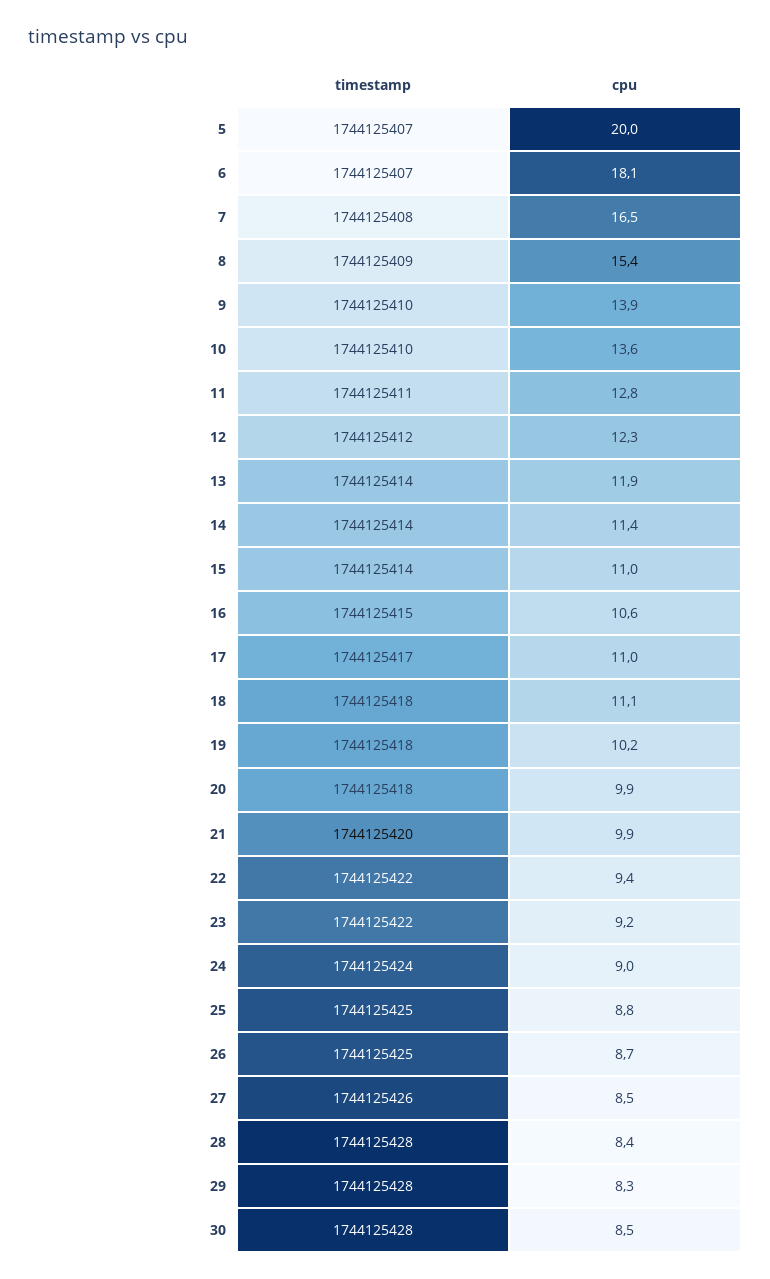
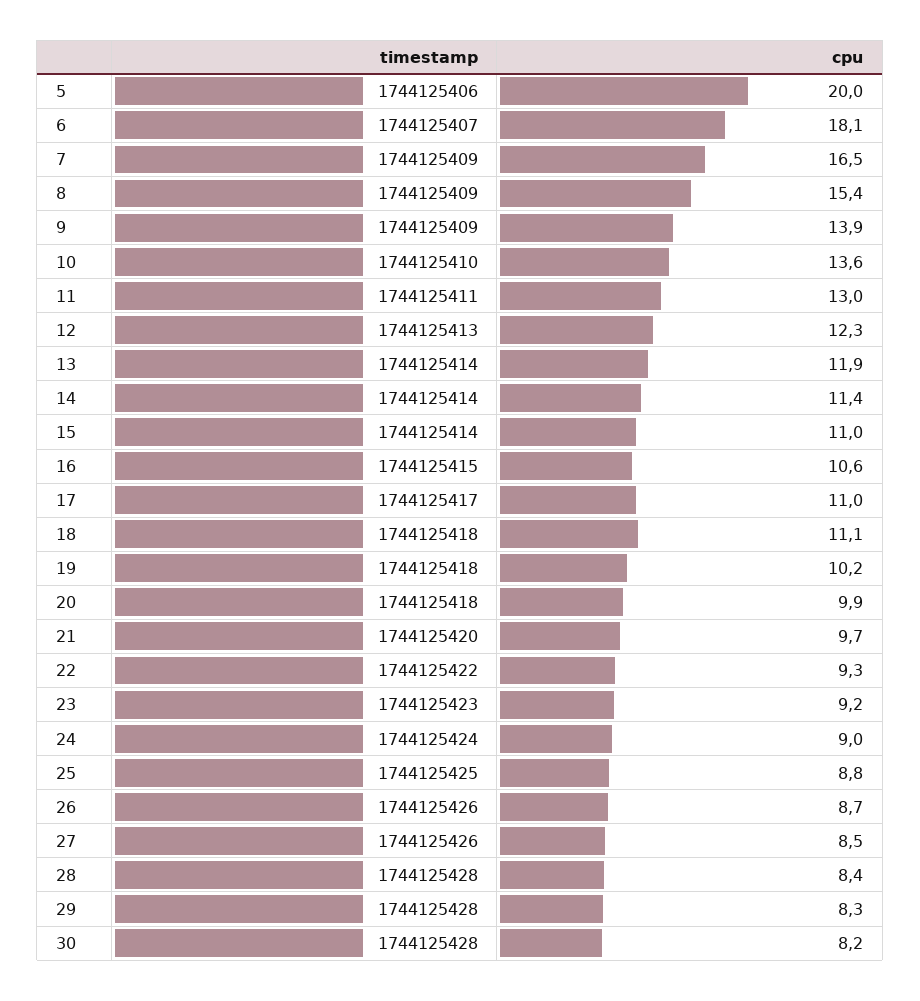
timestamp, 5: 1744125407 -> 1744125406
timestamp, 7: 1744125408 -> 1744125409
timestamp, 9: 1744125410 -> 1744125409
cpu, 11: 12.8 -> 13
timestamp, 12: 1744125412 -> 1744125413
cpu, 21: 9.9 -> 9.7
cpu, 22: 9.4 -> 9.3
timestamp, 23: 1744125422 -> 1744125423
timestamp, 26: 1744125425 -> 1744125426
cpu, 30: 8.5 -> 8.2

